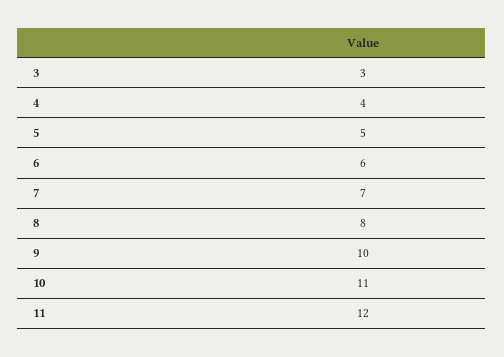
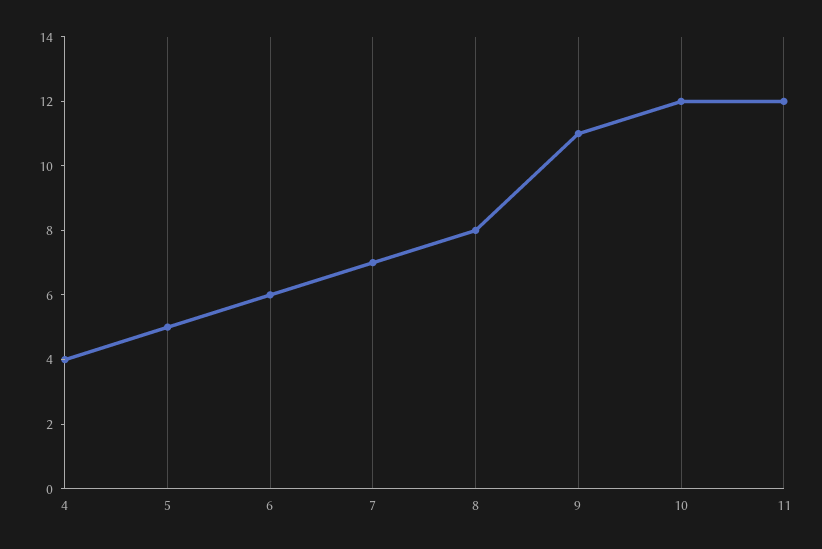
3: 3 -> none
9: 10 -> 11
10: 11 -> 12

